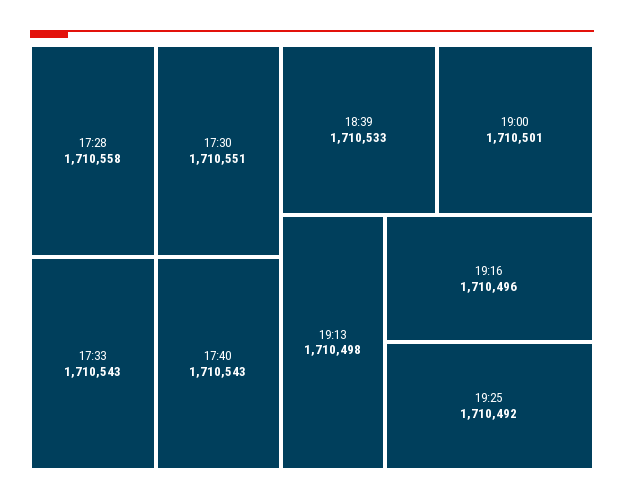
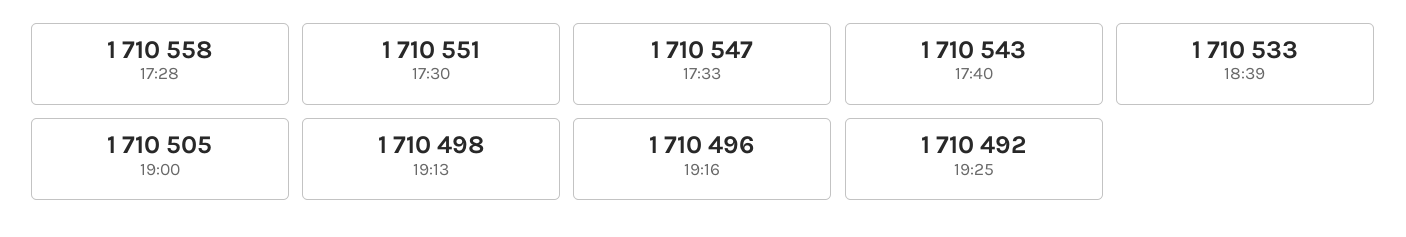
17:33: 1710543 -> 1710547
19:00: 1710501 -> 1710505

